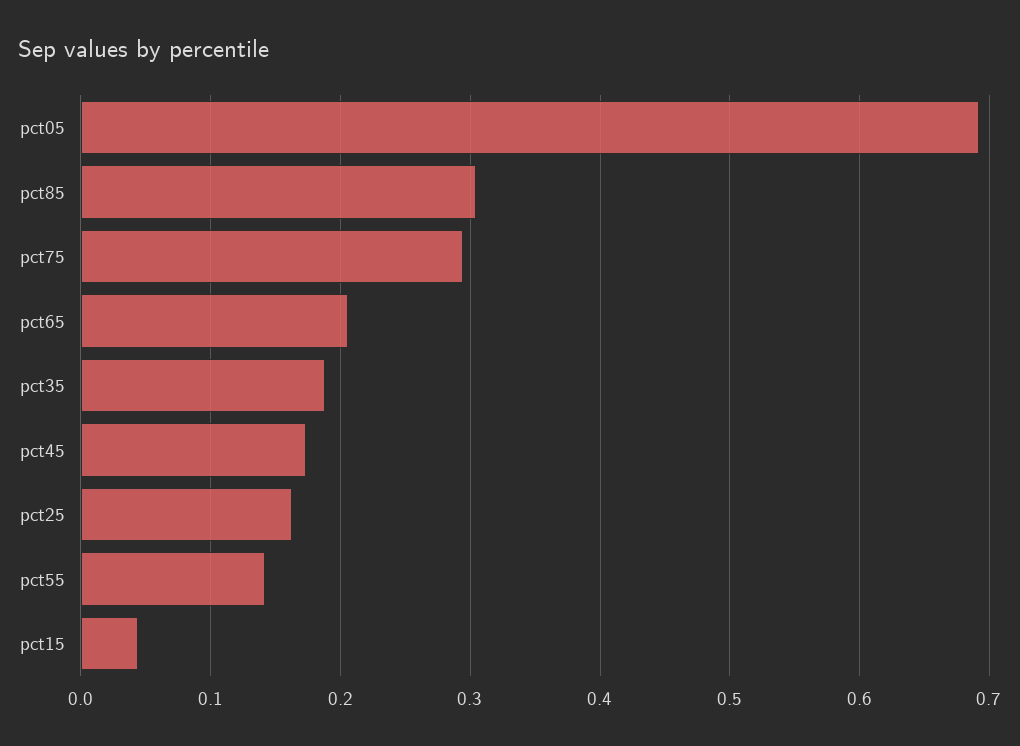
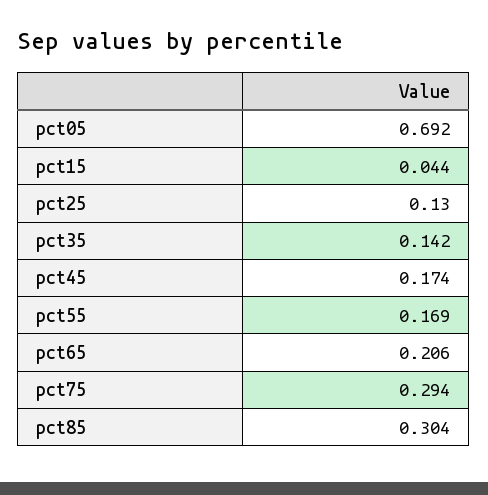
pct35: 0.19 -> 0.142
pct25: 0.16 -> 0.13
pct55: 0.14 -> 0.169

